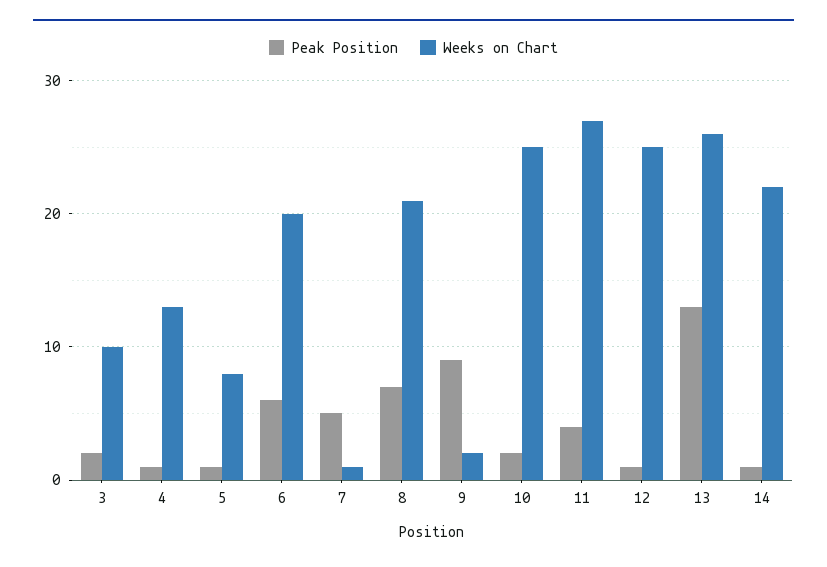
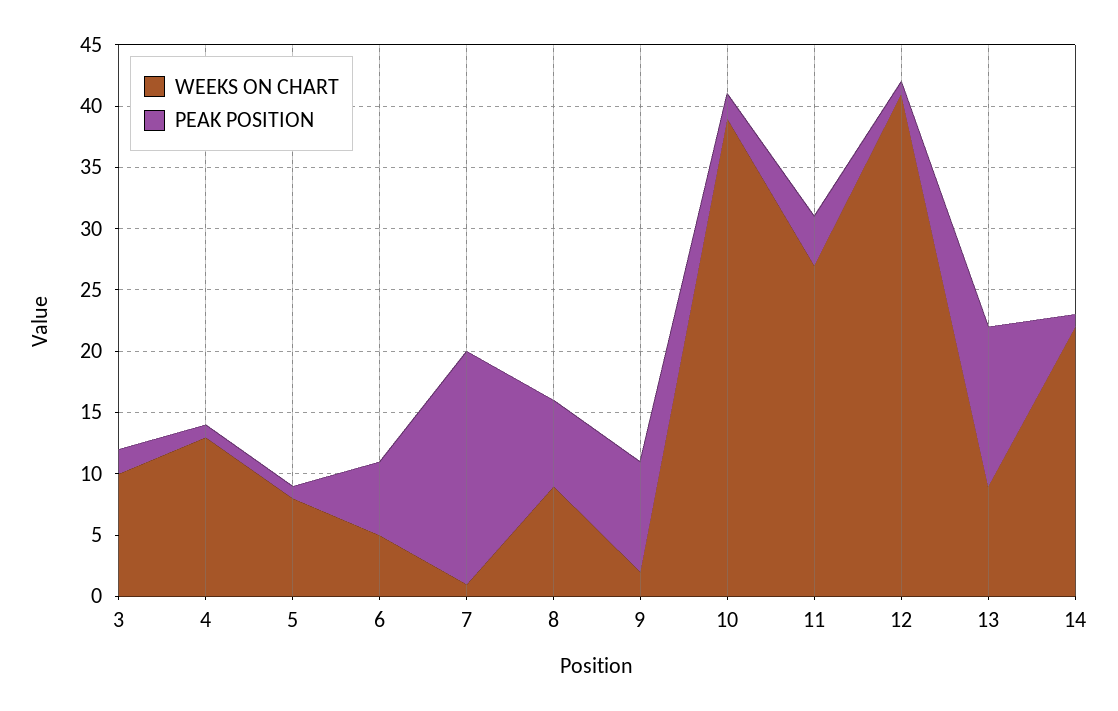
Weeks on Chart, 6: 20 -> 5
Peak Position, 7: 5 -> 19
Weeks on Chart, 8: 21 -> 9
Weeks on Chart, 10: 25 -> 39
Weeks on Chart, 12: 25 -> 41
Weeks on Chart, 13: 26 -> 9

